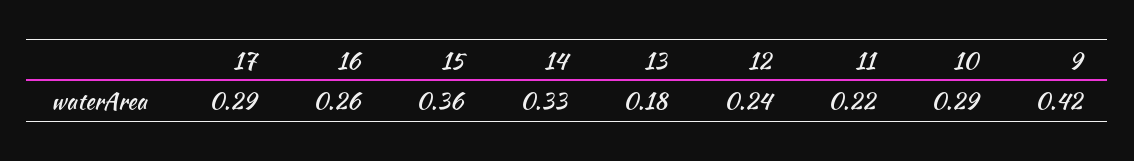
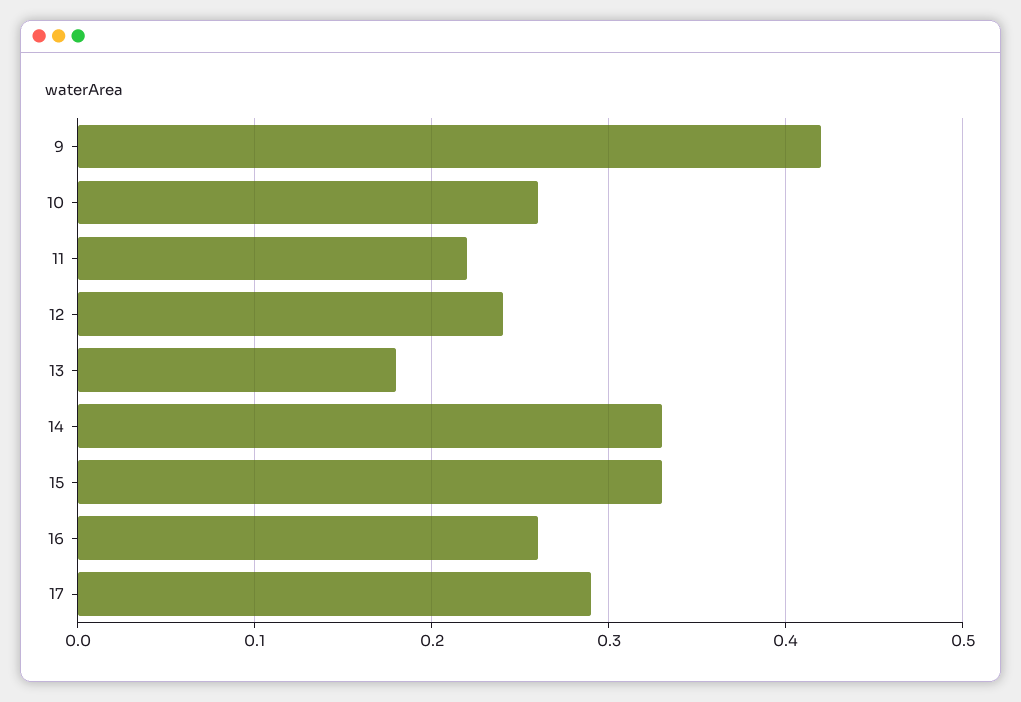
15: 0.36 -> 0.33
10: 0.29 -> 0.26

